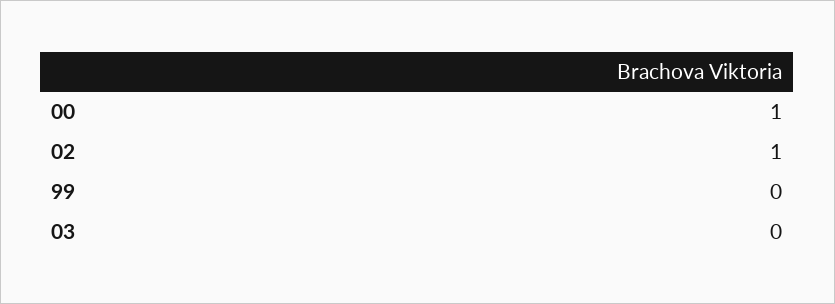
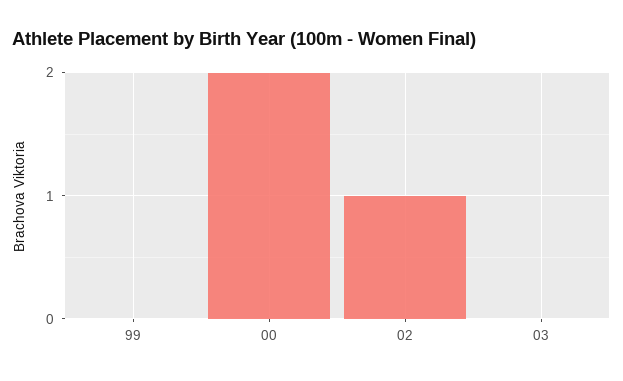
00: 1 -> 2

